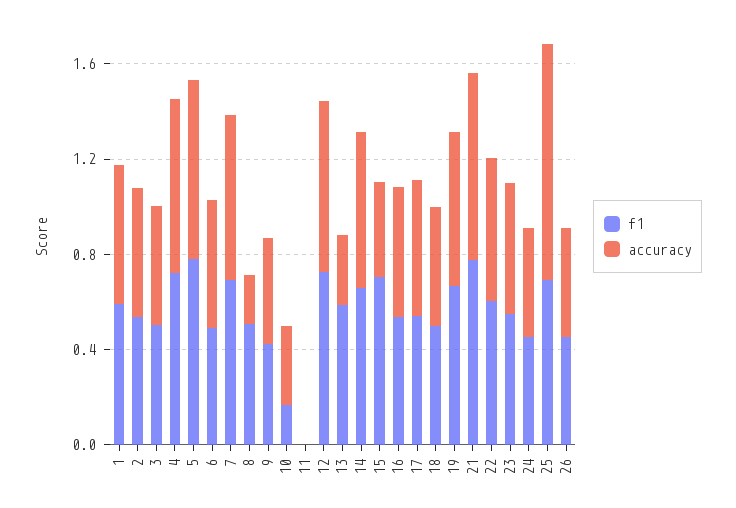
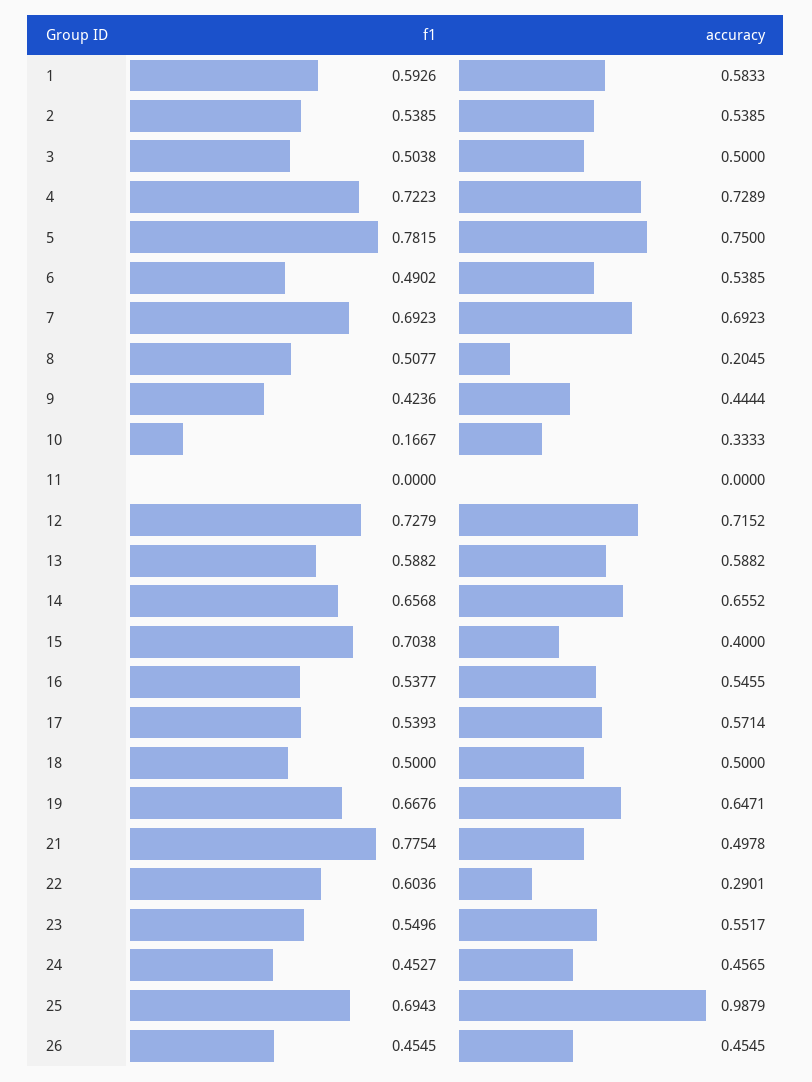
accuracy, 13: 0.3 -> 0.5882
accuracy, 21: 0.8 -> 0.4978
accuracy, 22: 0.6 -> 0.2901

